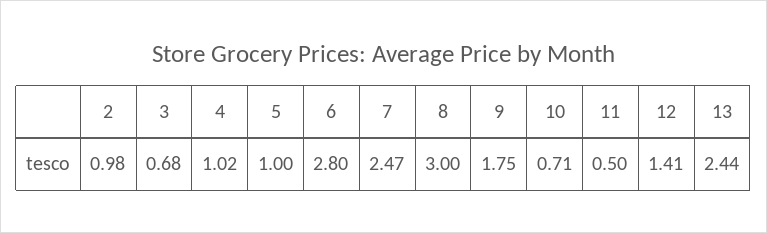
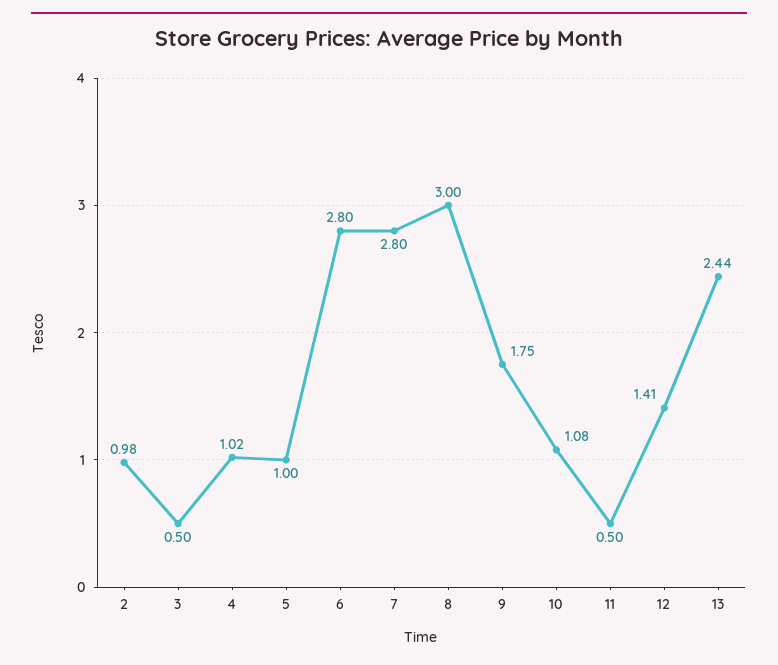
3: 0.68 -> 0.5
7: 2.47 -> 2.8
10: 0.71 -> 1.08

